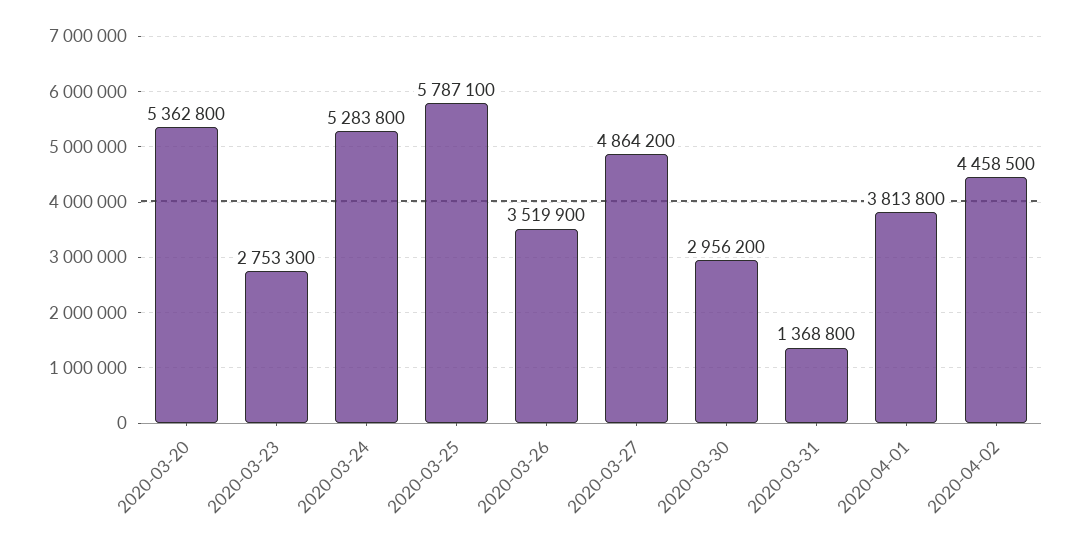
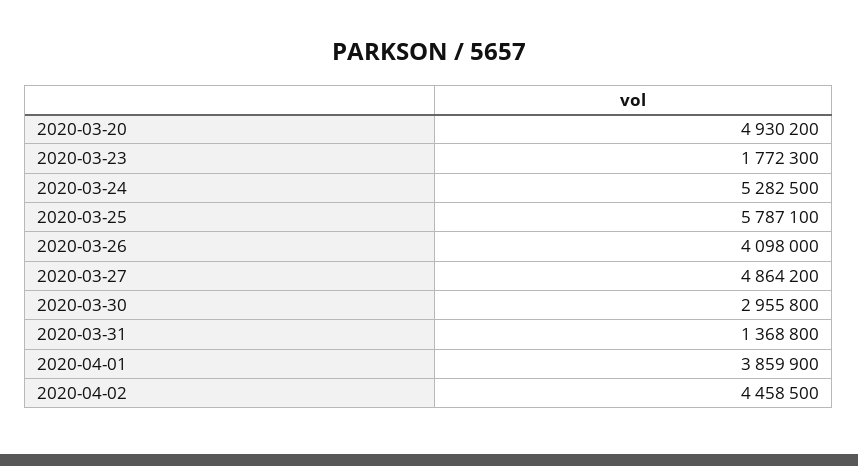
2020-03-20: 5362800 -> 4930200
2020-03-23: 2753300 -> 1772300
2020-03-24: 5283800 -> 5282500
2020-03-26: 3519900 -> 4098000
2020-03-30: 2956200 -> 2955800
2020-04-01: 3813800 -> 3859900

